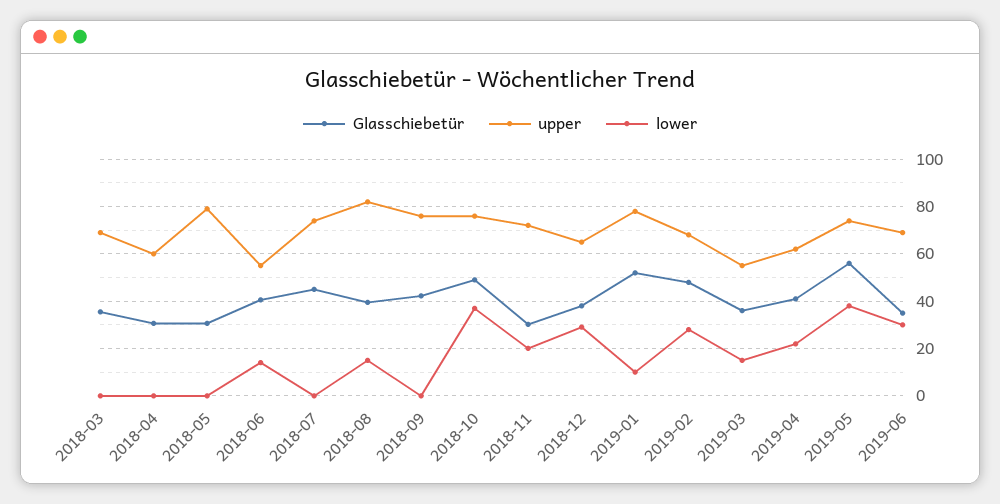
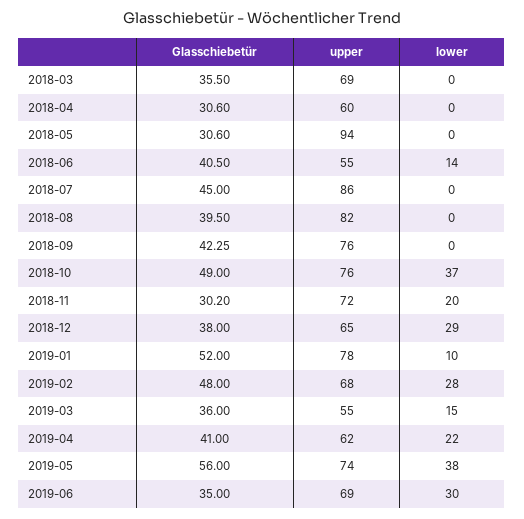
upper, 2018-05: 80 -> 94
upper, 2018-07: 75 -> 86
lower, 2018-08: 15 -> 0

